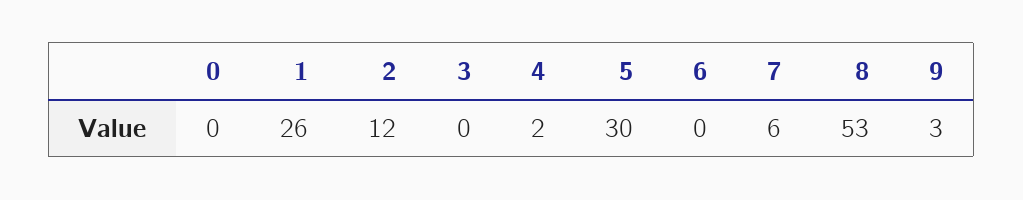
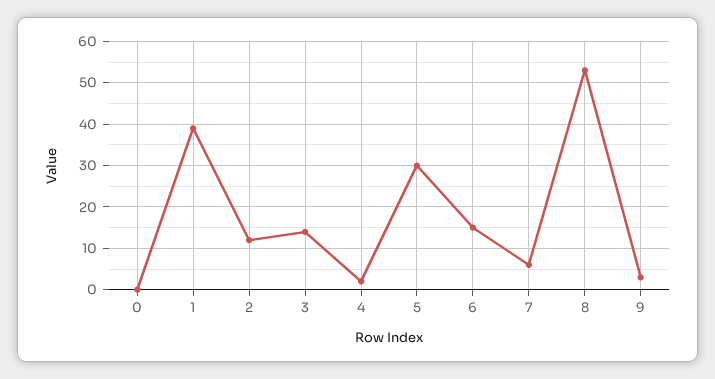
1: 26 -> 40
3: 0 -> 15
6: 0 -> 15

